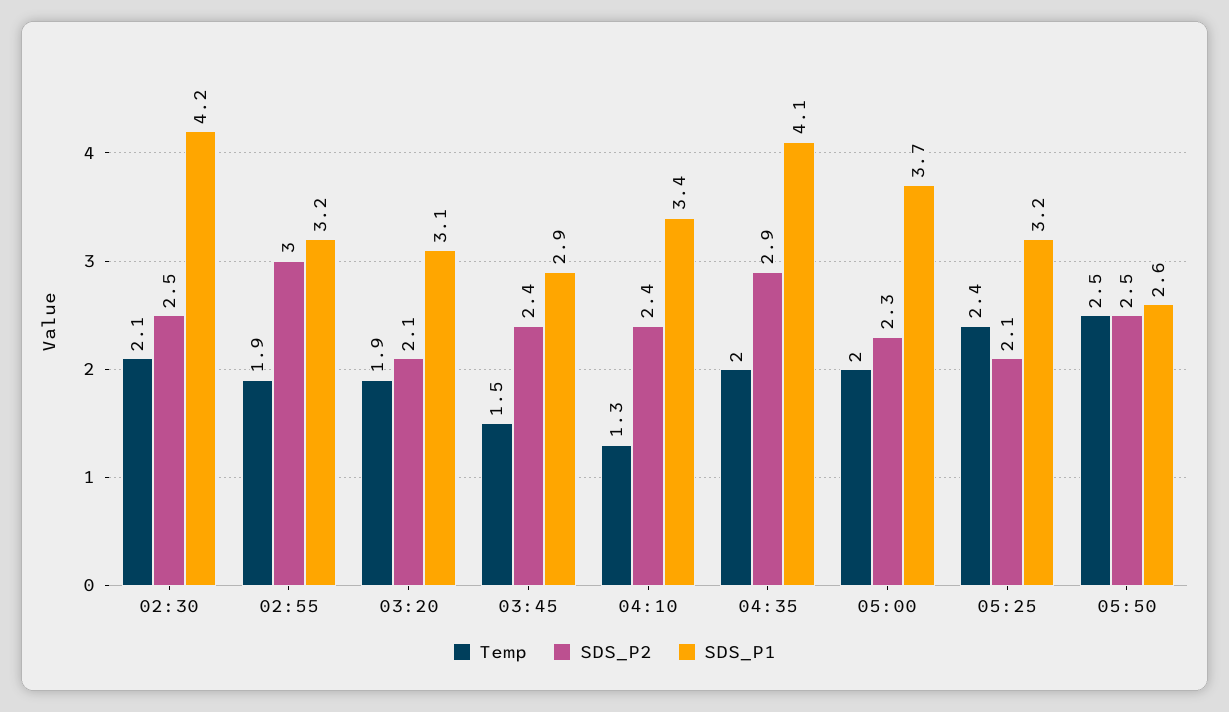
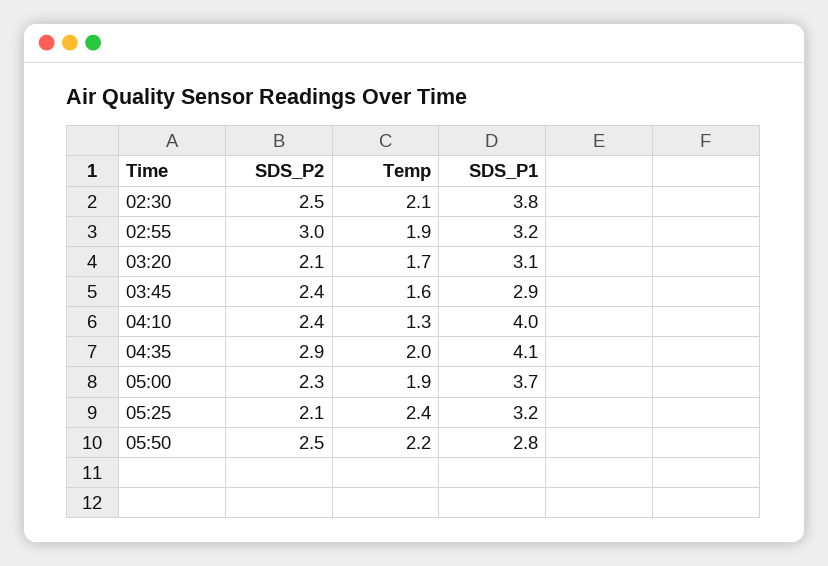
SDS_P1, 02:30: 4.2 -> 3.8
Temp, 03:20: 1.9 -> 1.7
Temp, 03:45: 1.5 -> 1.6
SDS_P1, 04:10: 3.4 -> 4
Temp, 05:00: 2 -> 1.9
Temp, 05:50: 2.5 -> 2.2
SDS_P1, 05:50: 2.6 -> 2.8

